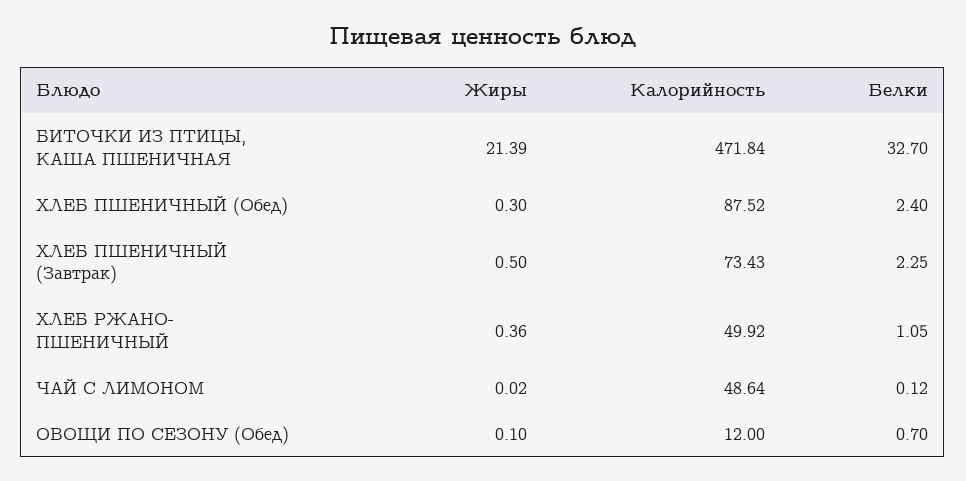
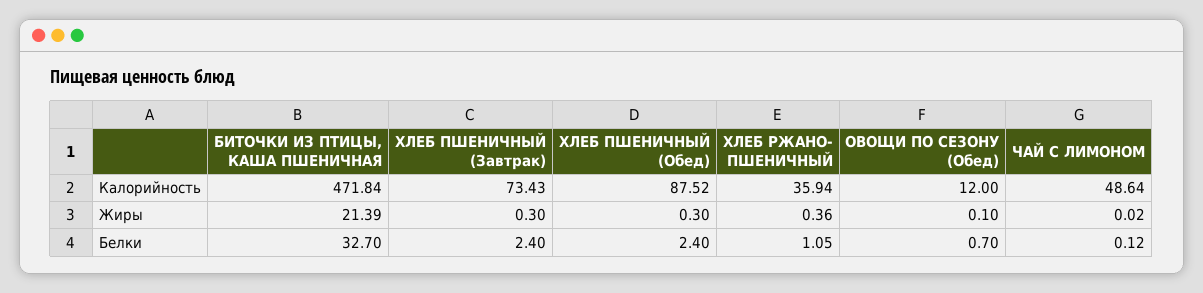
Жиры, ХЛЕБ ПШЕНИЧНЫЙ (Завтрак): 0.5 -> 0.3
Белки, ХЛЕБ ПШЕНИЧНЫЙ (Завтрак): 2.25 -> 2.4
Калорийность, ХЛЕБ РЖАНО- ПШЕНИЧНЫЙ: 49.92 -> 35.94

